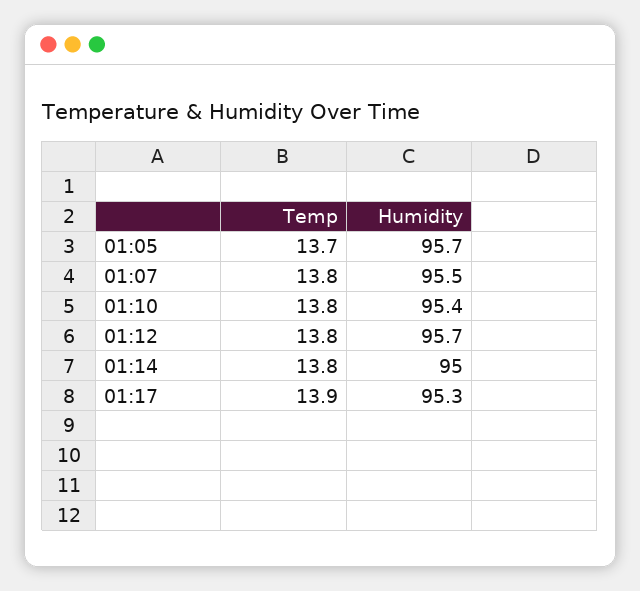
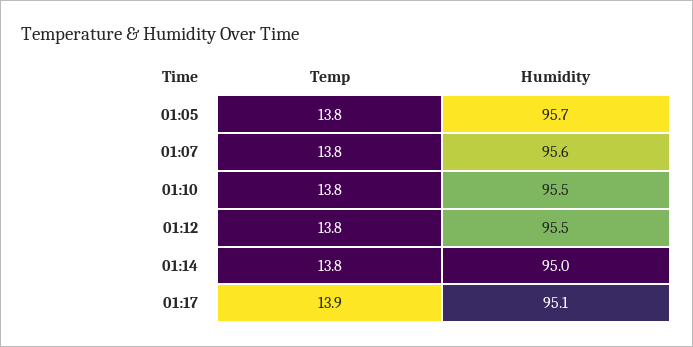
Temp, 01:05: 13.7 -> 13.8
Humidity, 01:07: 95.5 -> 95.6
Humidity, 01:10: 95.4 -> 95.5
Humidity, 01:12: 95.7 -> 95.5
Humidity, 01:17: 95.3 -> 95.1

